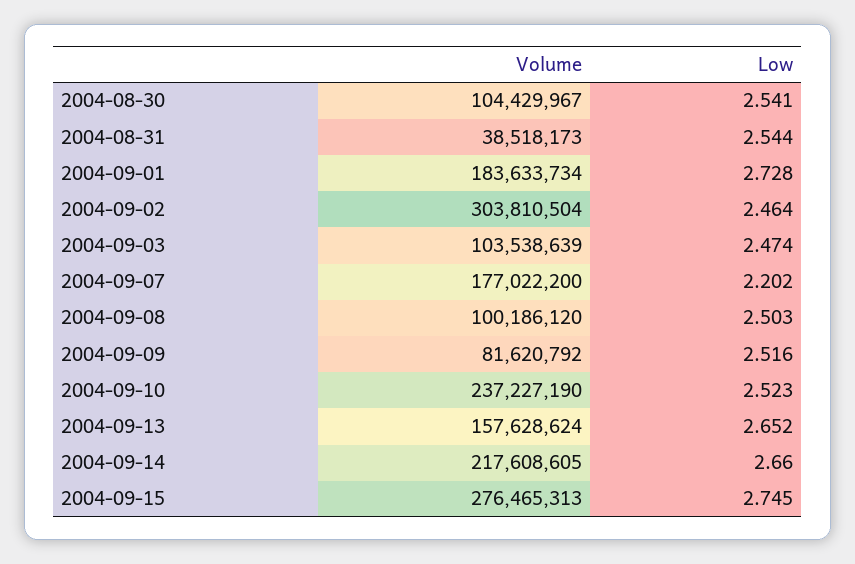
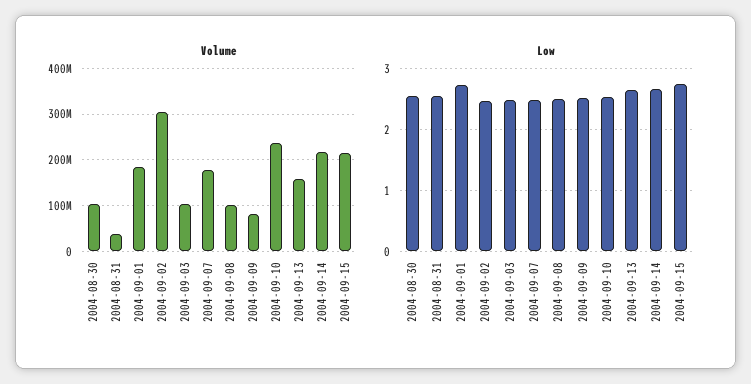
Low, 2004-09-07: 2.202 -> 2.5
Volume, 2004-09-15: 276465313 -> 220000000

